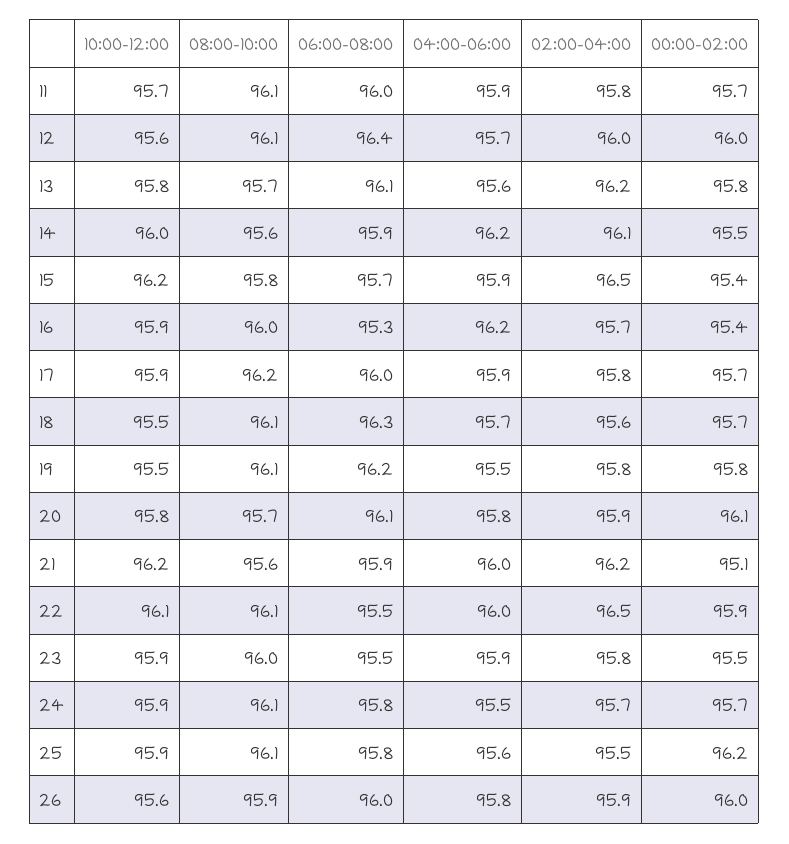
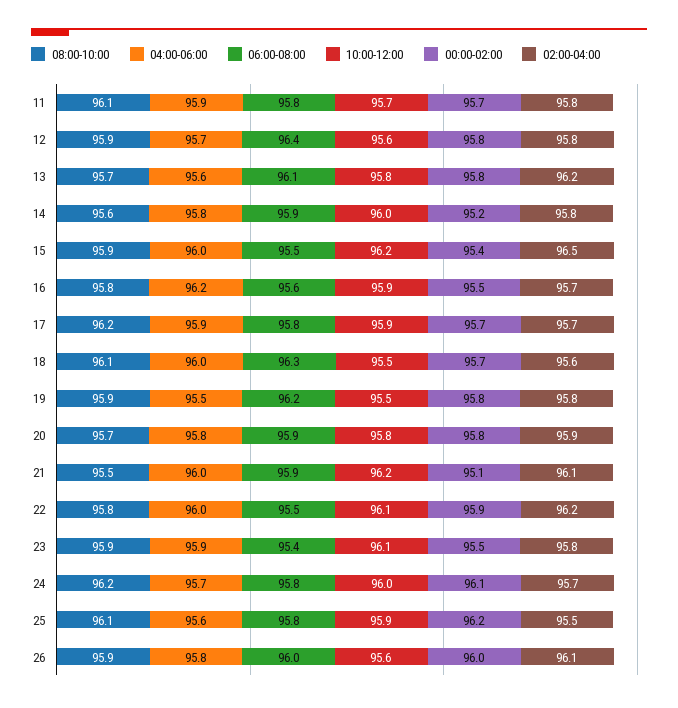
06:00-08:00, 11: 96 -> 95.8
08:00-10:00, 12: 96.1 -> 95.9
02:00-04:00, 12: 96 -> 95.8
00:00-02:00, 12: 96 -> 95.8
04:00-06:00, 14: 96.2 -> 95.8
02:00-04:00, 14: 96.1 -> 95.8
00:00-02:00, 14: 95.5 -> 95.2
08:00-10:00, 15: 95.8 -> 95.9
06:00-08:00, 15: 95.7 -> 95.5
04:00-06:00, 15: 95.9 -> 96
08:00-10:00, 16: 96 -> 95.8
06:00-08:00, 16: 95.3 -> 95.6
00:00-02:00, 16: 95.4 -> 95.5
06:00-08:00, 17: 96 -> 95.8
02:00-04:00, 17: 95.8 -> 95.7
04:00-06:00, 18: 95.7 -> 96
08:00-10:00, 19: 96.1 -> 95.9
06:00-08:00, 20: 96.1 -> 95.9
00:00-02:00, 20: 96.1 -> 95.8
08:00-10:00, 21: 95.6 -> 95.5
02:00-04:00, 21: 96.2 -> 96.1
08:00-10:00, 22: 96.1 -> 95.8
02:00-04:00, 22: 96.5 -> 96.2
10:00-12:00, 23: 95.9 -> 96.1
08:00-10:00, 23: 96 -> 95.9
06:00-08:00, 23: 95.5 -> 95.4
10:00-12:00, 24: 95.9 -> 96
08:00-10:00, 24: 96.1 -> 96.2
04:00-06:00, 24: 95.5 -> 95.7
00:00-02:00, 24: 95.7 -> 96.1
02:00-04:00, 26: 95.9 -> 96.1

